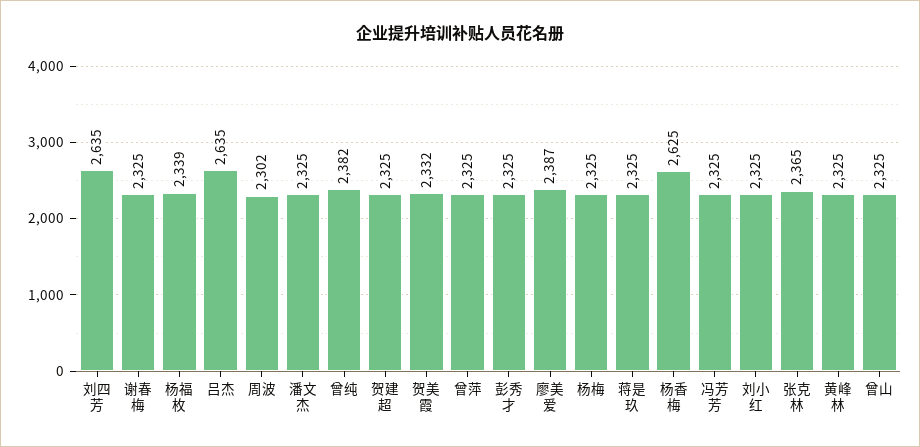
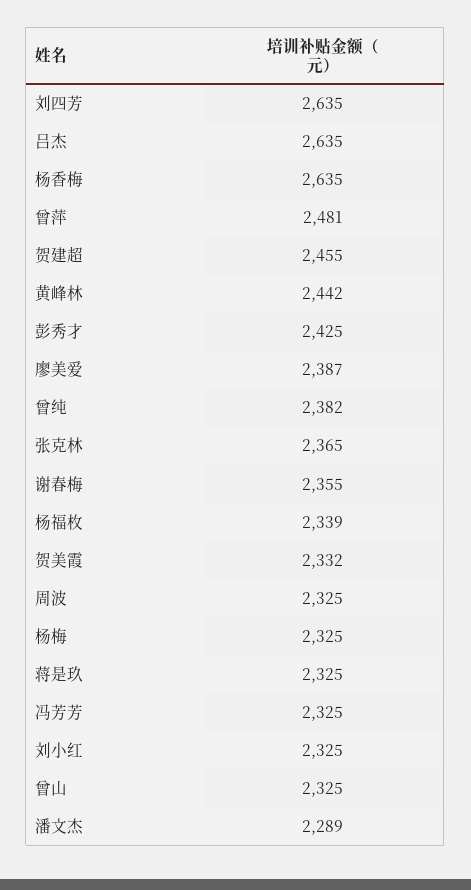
谢春梅: 2325 -> 2355
周波: 2302 -> 2325
潘文杰: 2325 -> 2289
贺建超: 2325 -> 2455
曾萍: 2325 -> 2481
彭秀才: 2325 -> 2425
杨香梅: 2625 -> 2635
黄峰林: 2325 -> 2442

